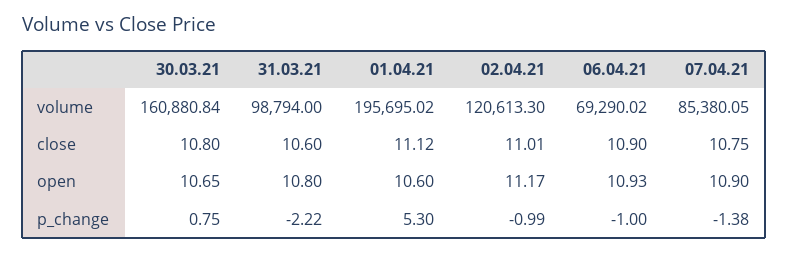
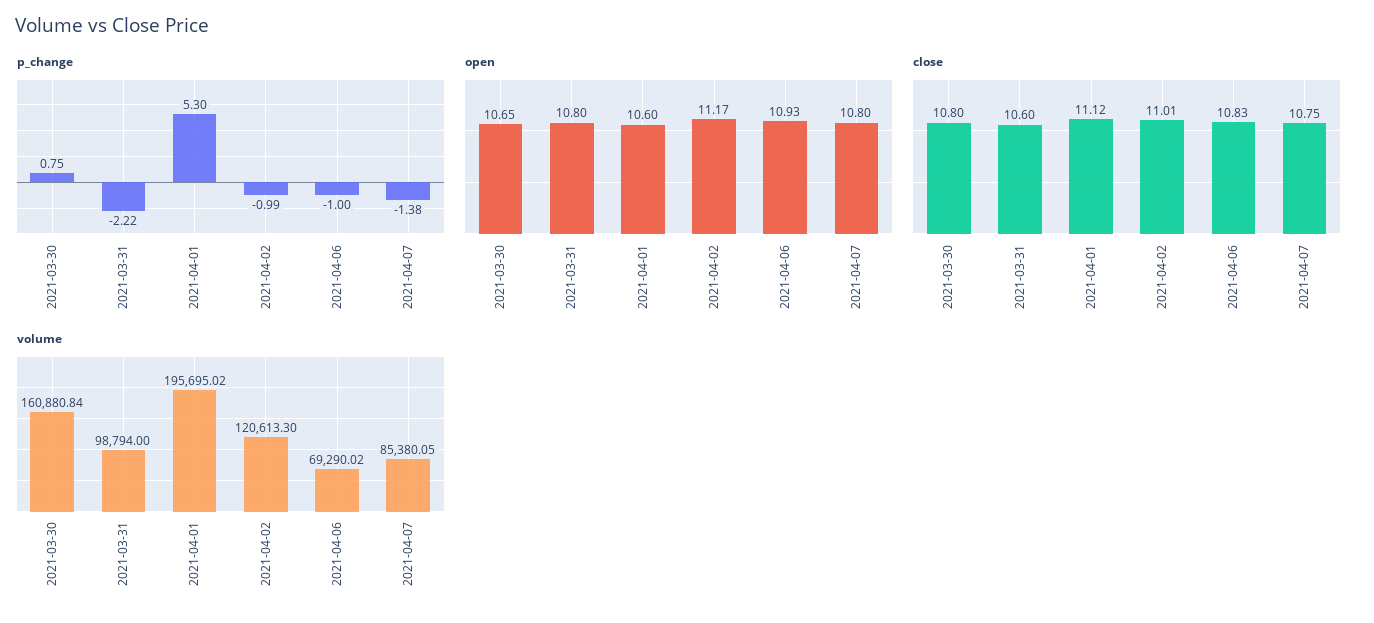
close, 06.04.21: 10.9 -> 10.83
open, 07.04.21: 10.9 -> 10.8

